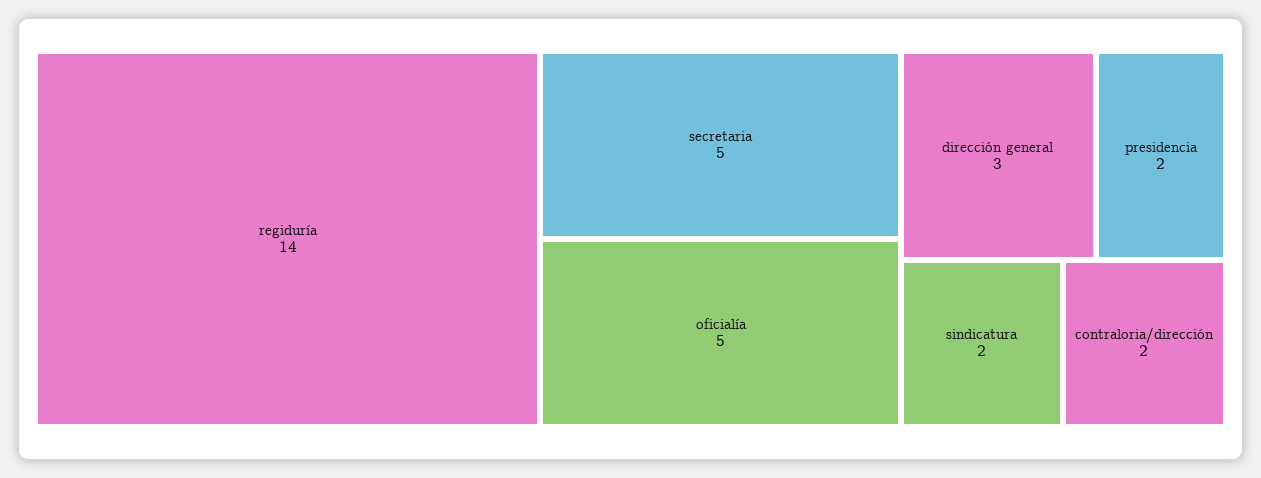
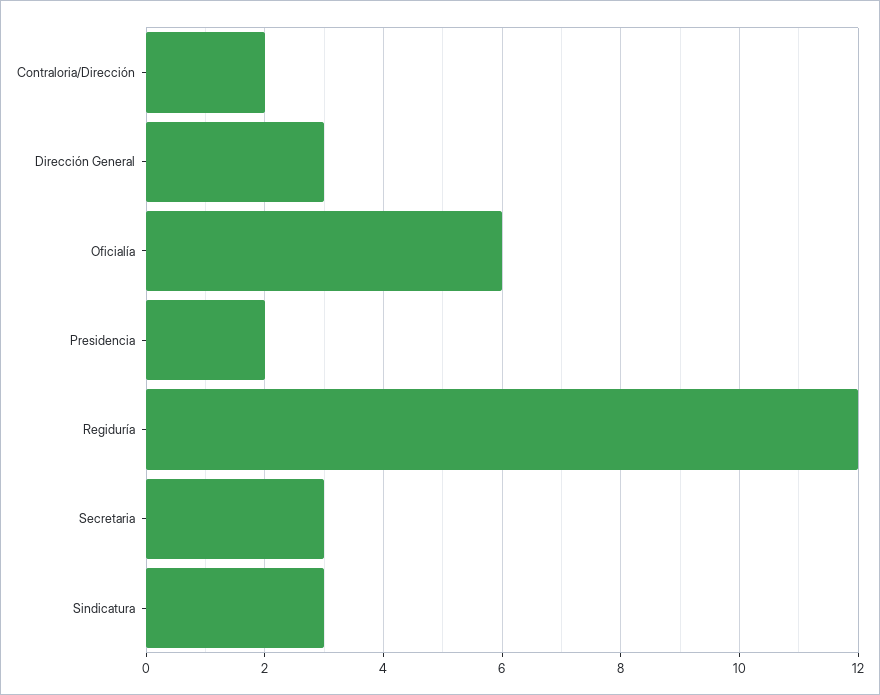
regiduría: 14 -> 12
secretaria: 5 -> 3
oficialía: 5 -> 6
sindicatura: 2 -> 3

